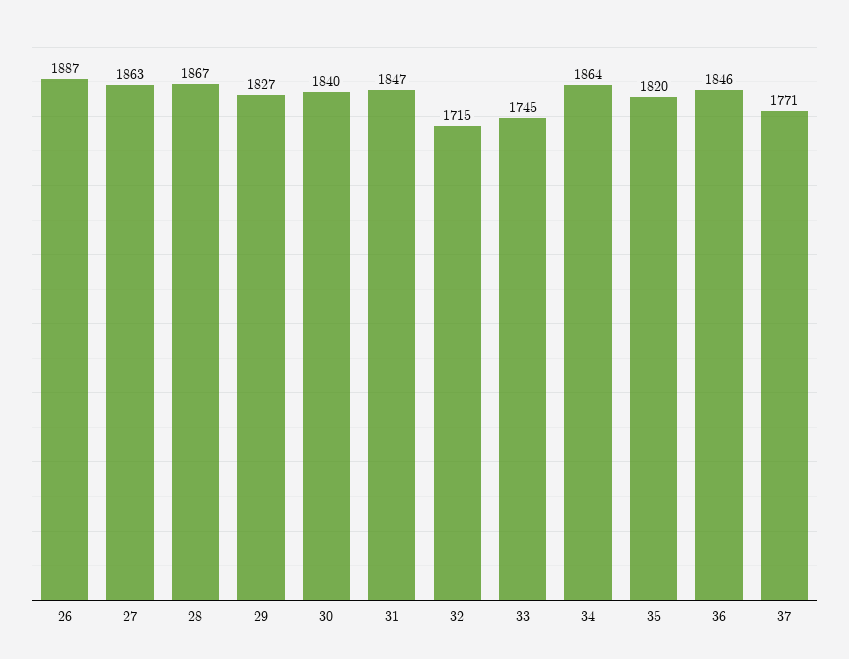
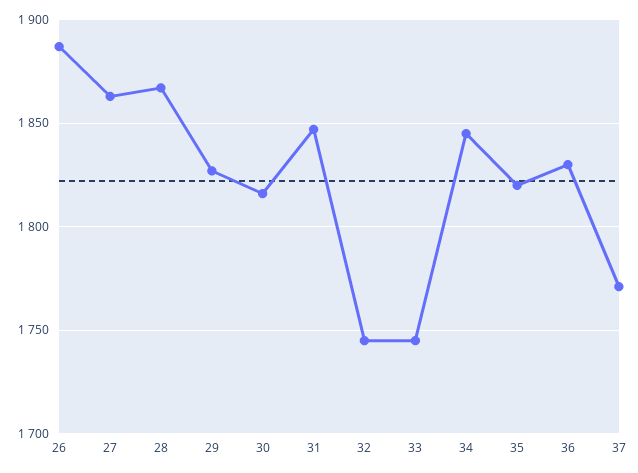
30: 1840 -> 1815
32: 1715 -> 1745
34: 1864 -> 1845
36: 1846 -> 1830

